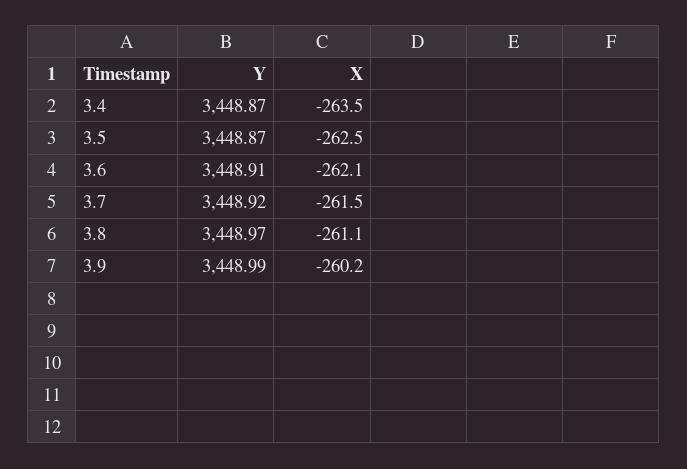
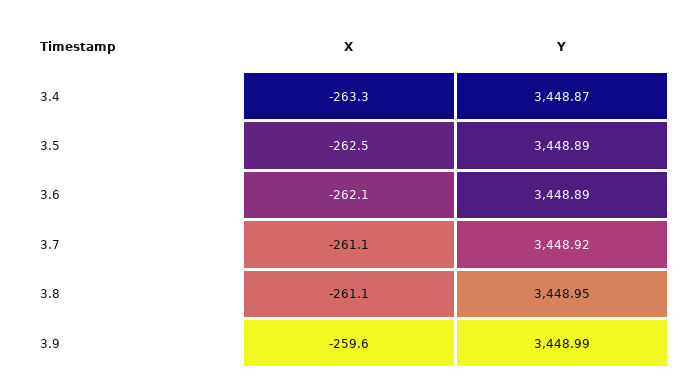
X, 3.4: -263.5 -> -263.3
Y, 3.5: 3448.87 -> 3448.89
Y, 3.6: 3448.91 -> 3448.89
X, 3.7: -261.5 -> -261.1
Y, 3.8: 3448.97 -> 3448.95
X, 3.9: -260.2 -> -259.6

